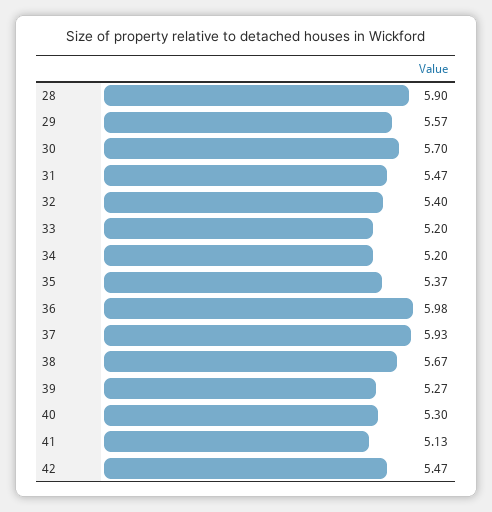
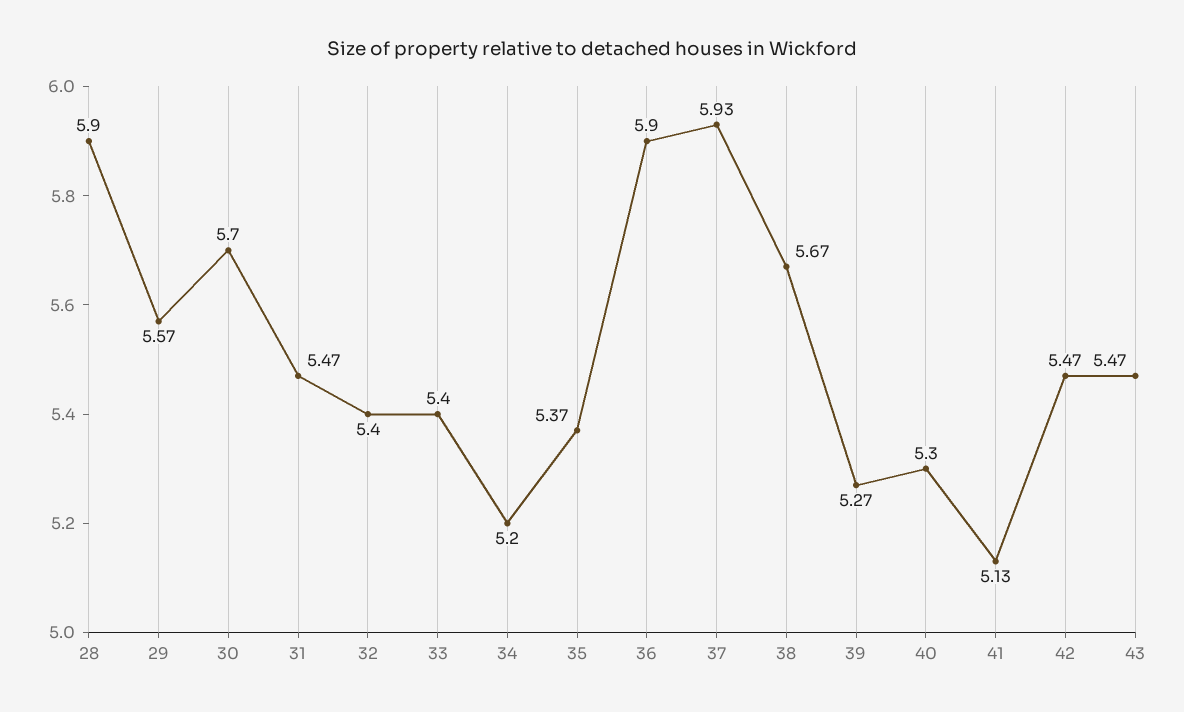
33: 5.2 -> 5.4
36: 5.98 -> 5.9
43: none -> 5.47

